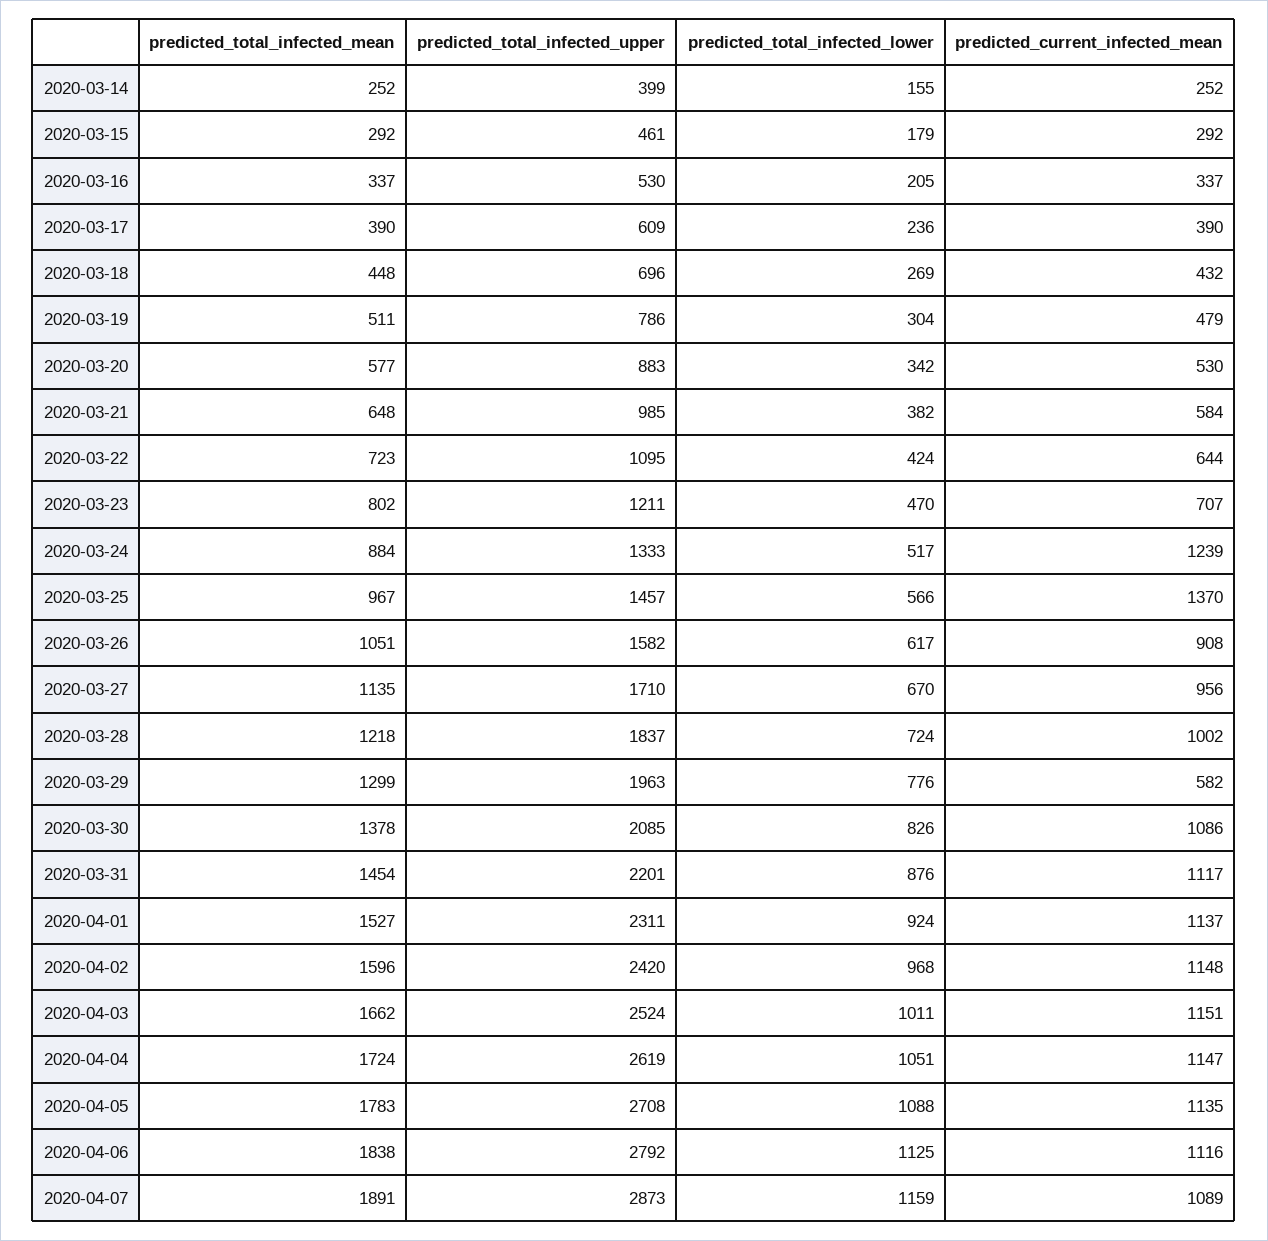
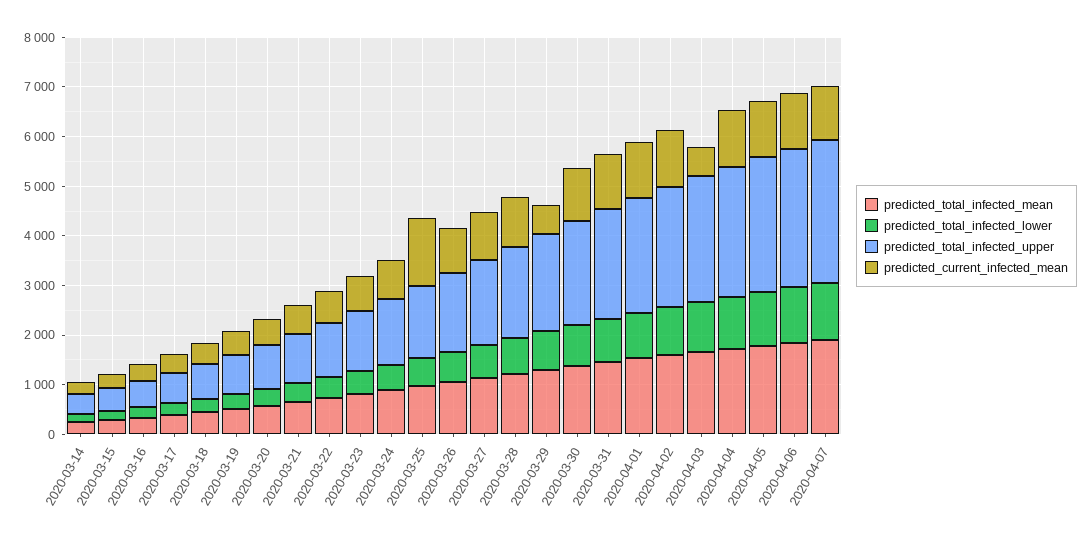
predicted_current_infected_mean, 2020-03-24: 1239 -> 800
predicted_current_infected_mean, 2020-04-03: 1151 -> 600

